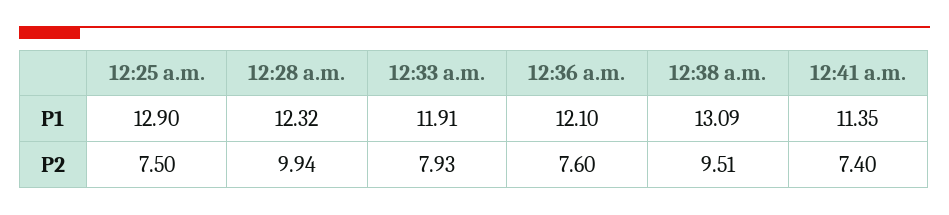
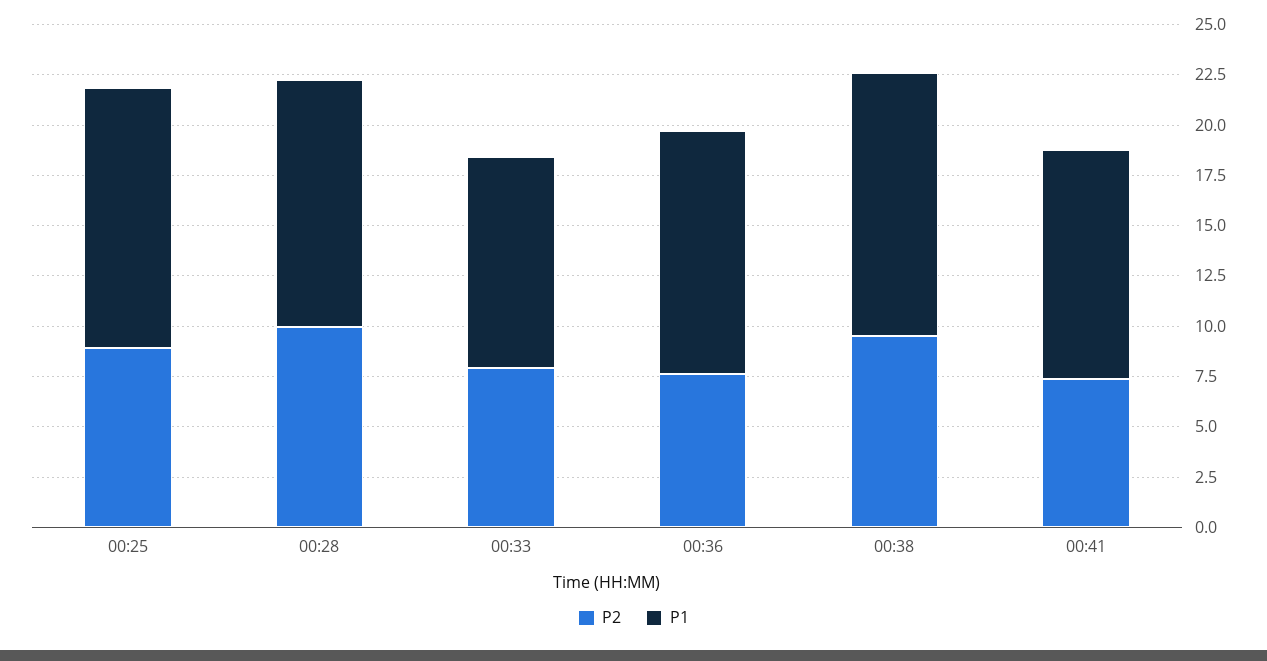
P1, 12:33 a.m.: 11.91 -> 10.5
P2, 12:25 a.m.: 7.5 -> 9

